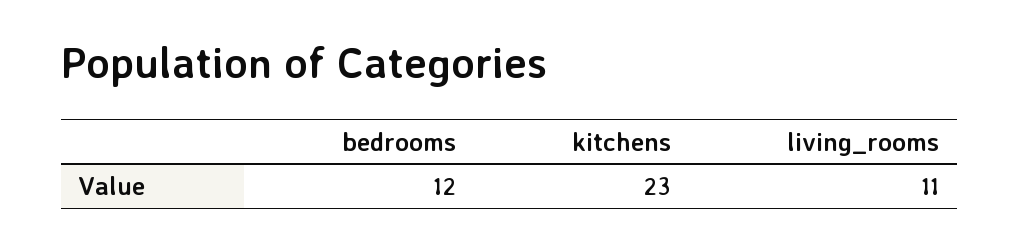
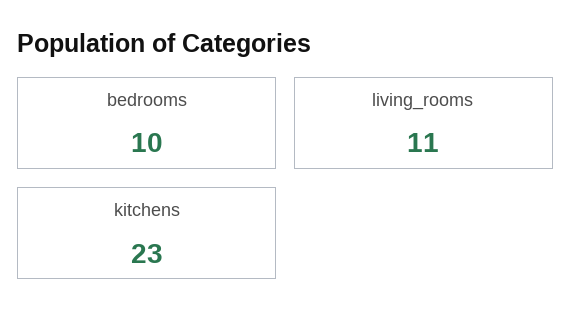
bedrooms: 12 -> 10

